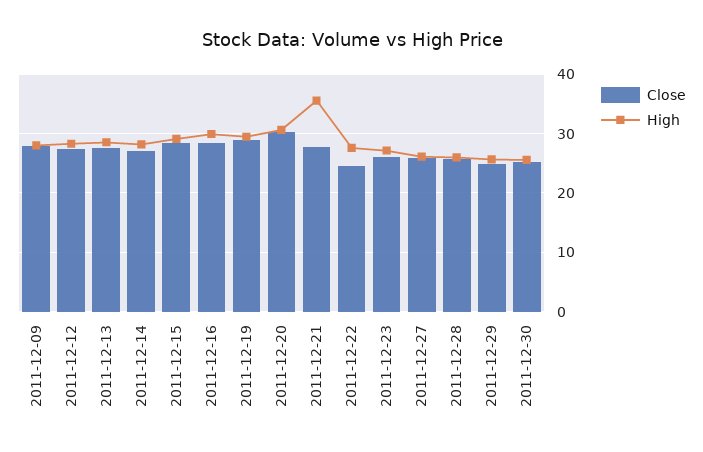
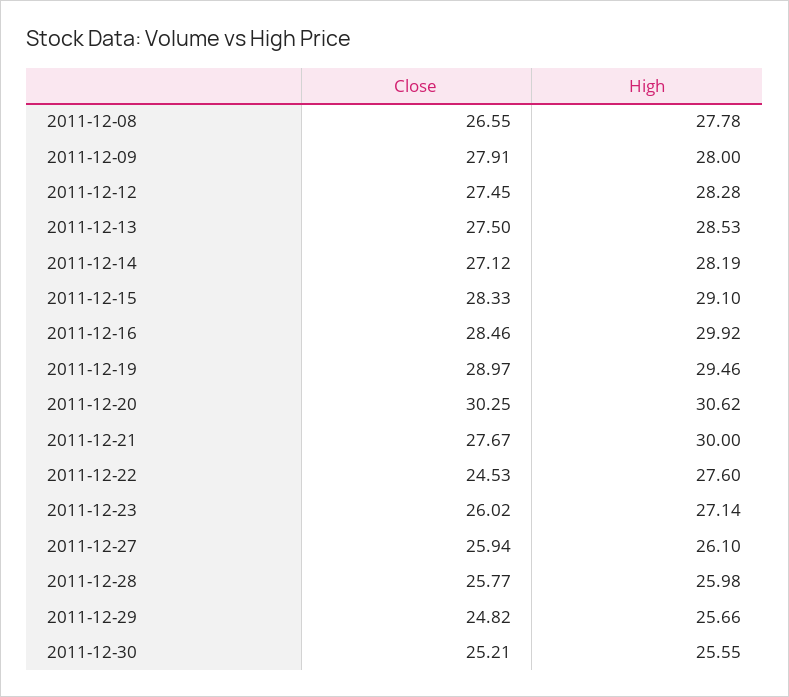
High, 2011-12-21: 36 -> 30
Close, 2011-12-08: none -> 26.55
High, 2011-12-08: none -> 27.78

